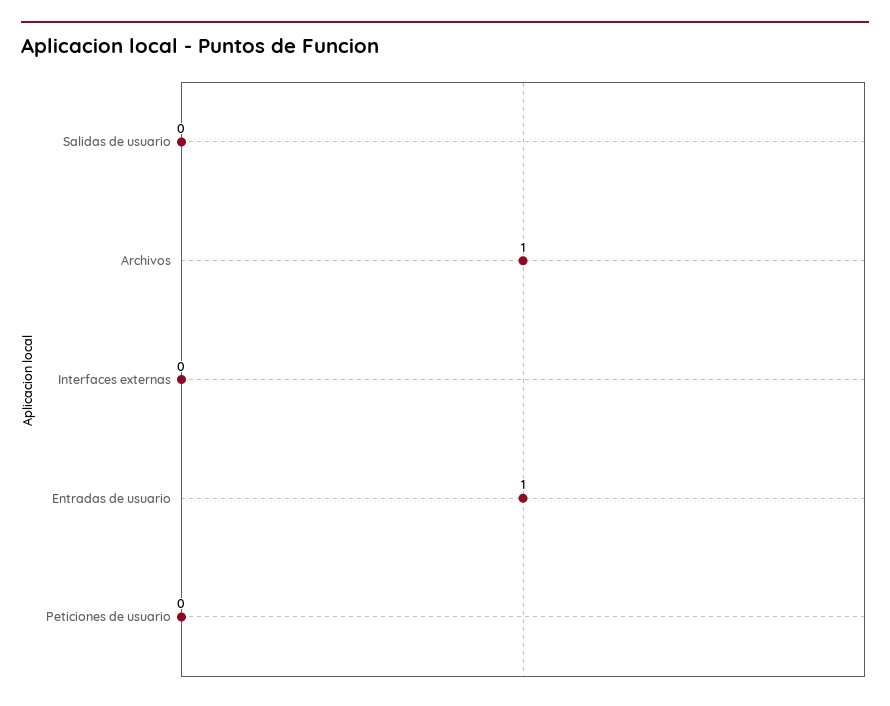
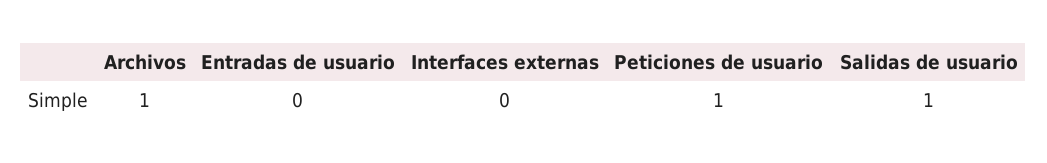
Salidas de usuario: 0 -> 1
Entradas de usuario: 1 -> 0
Peticiones de usuario: 0 -> 1

